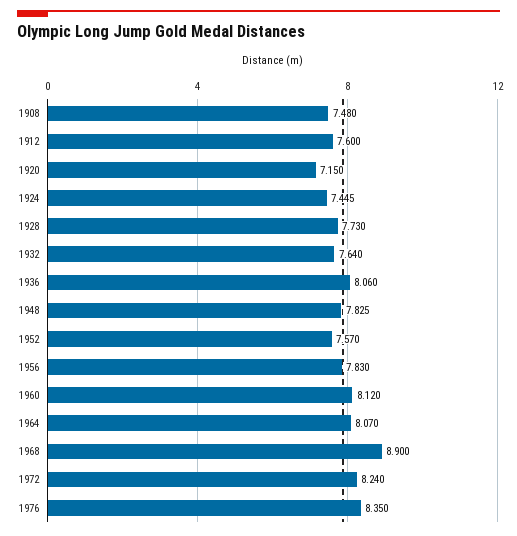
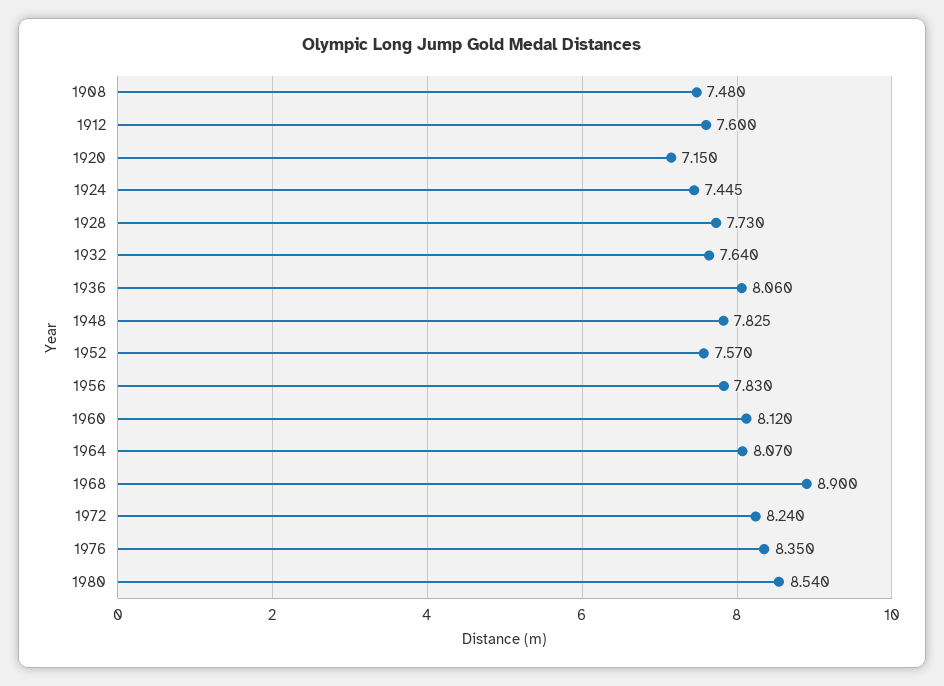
1980: none -> 8.54

